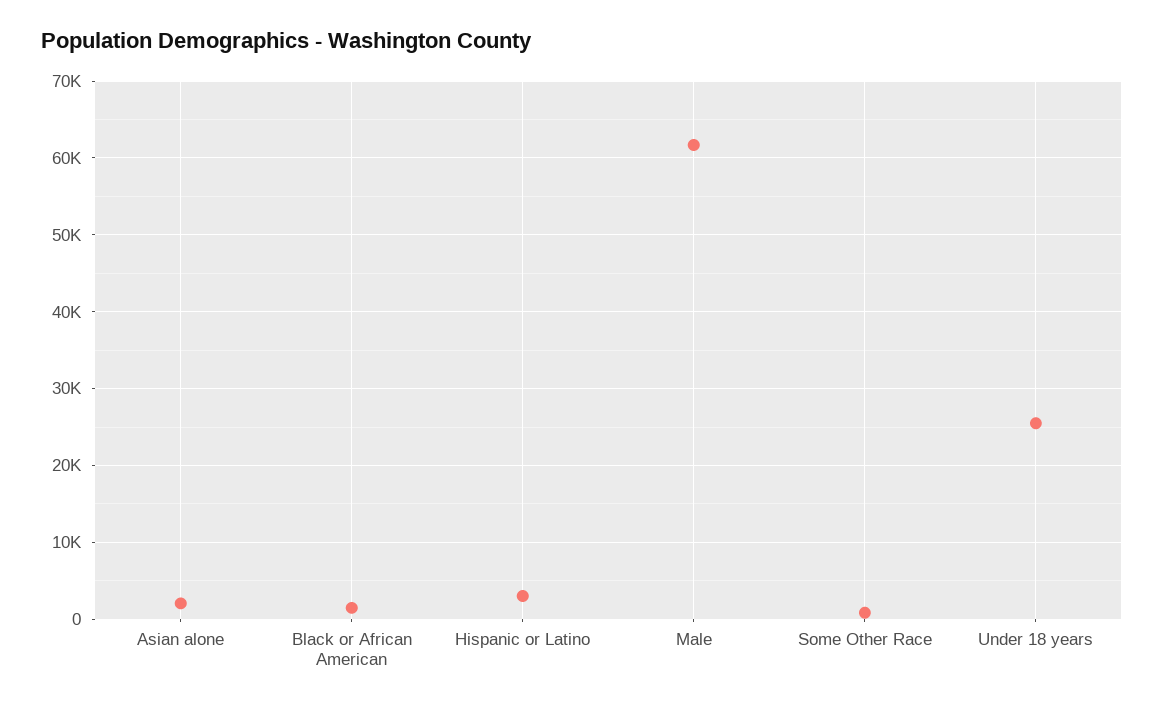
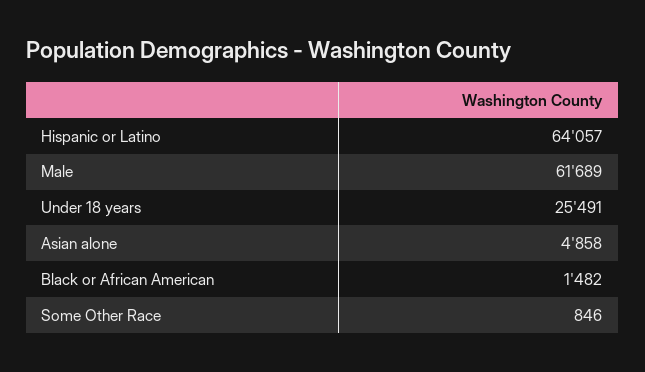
Asian alone: 2000 -> 4858
Hispanic or Latino: 3000 -> 64057

